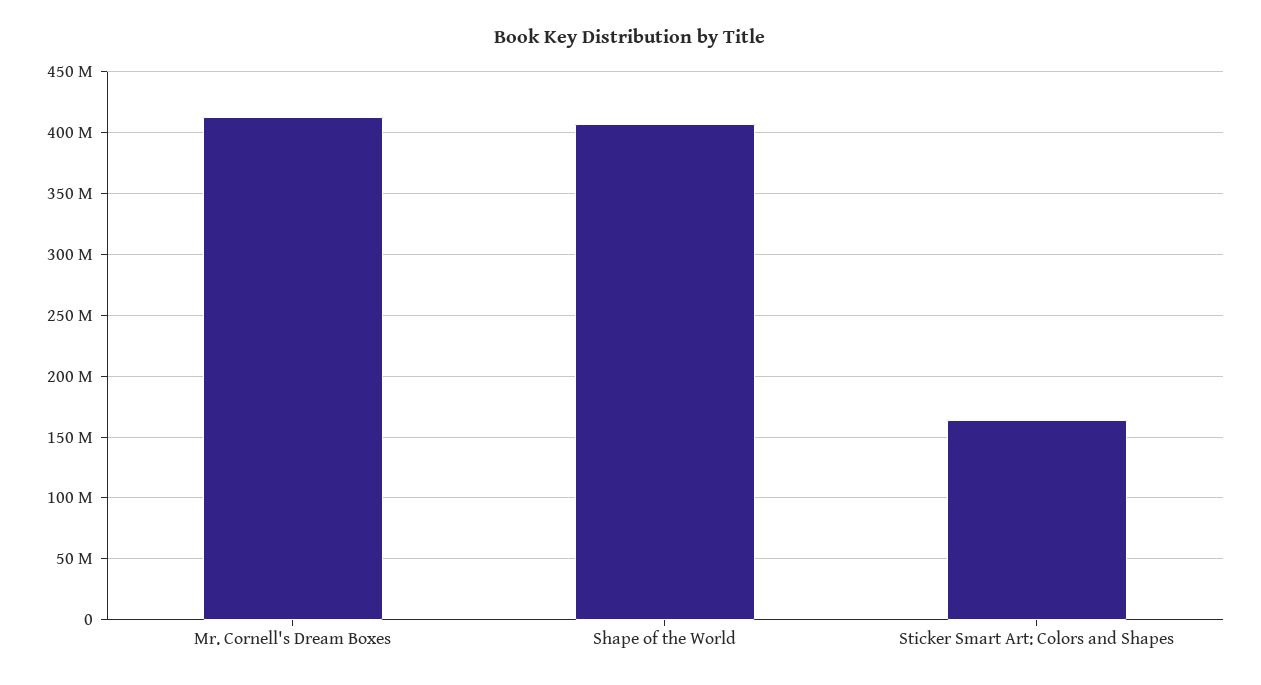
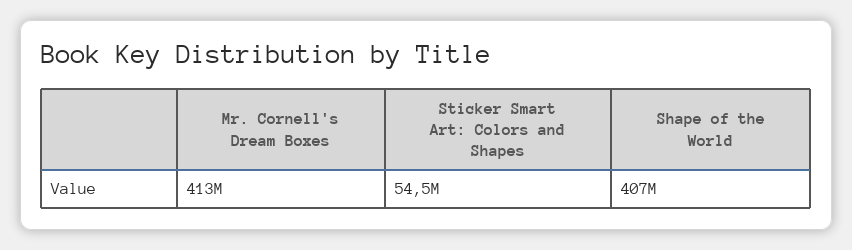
Sticker Smart Art: Colors and Shapes: 165000000 -> 54500000

